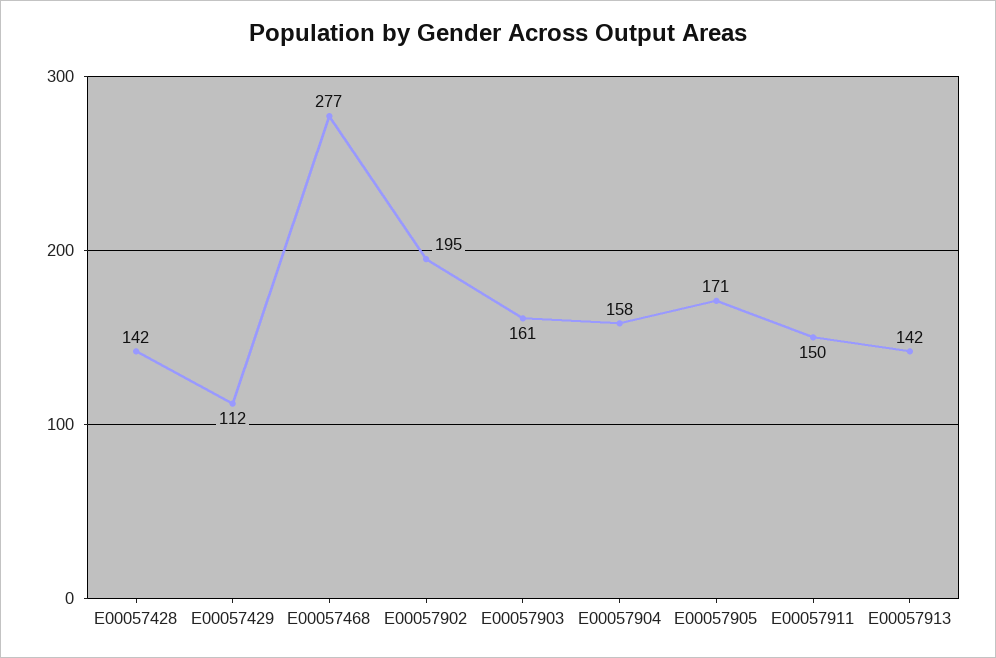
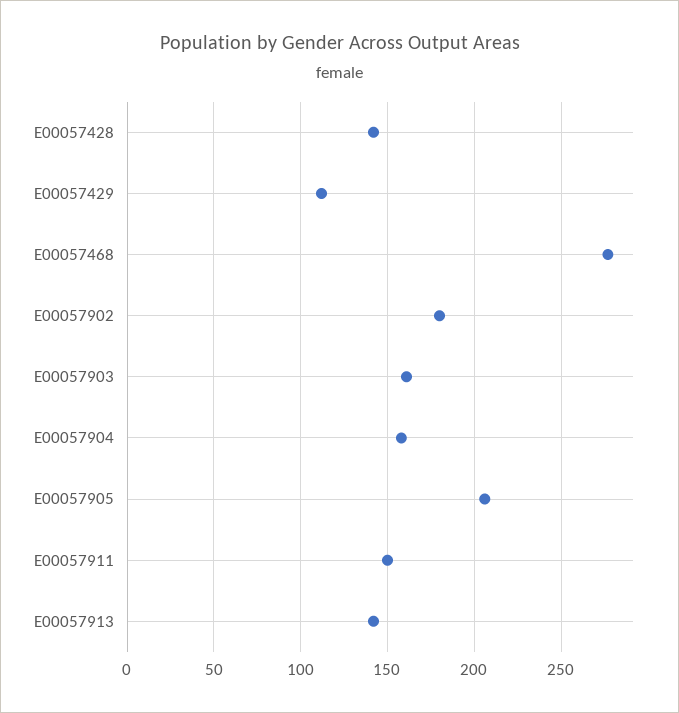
E00057902: 195 -> 180
E00057905: 171 -> 205

